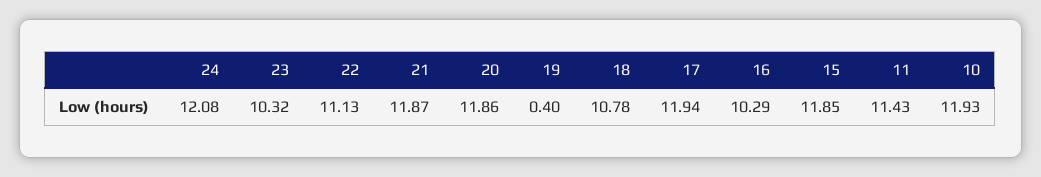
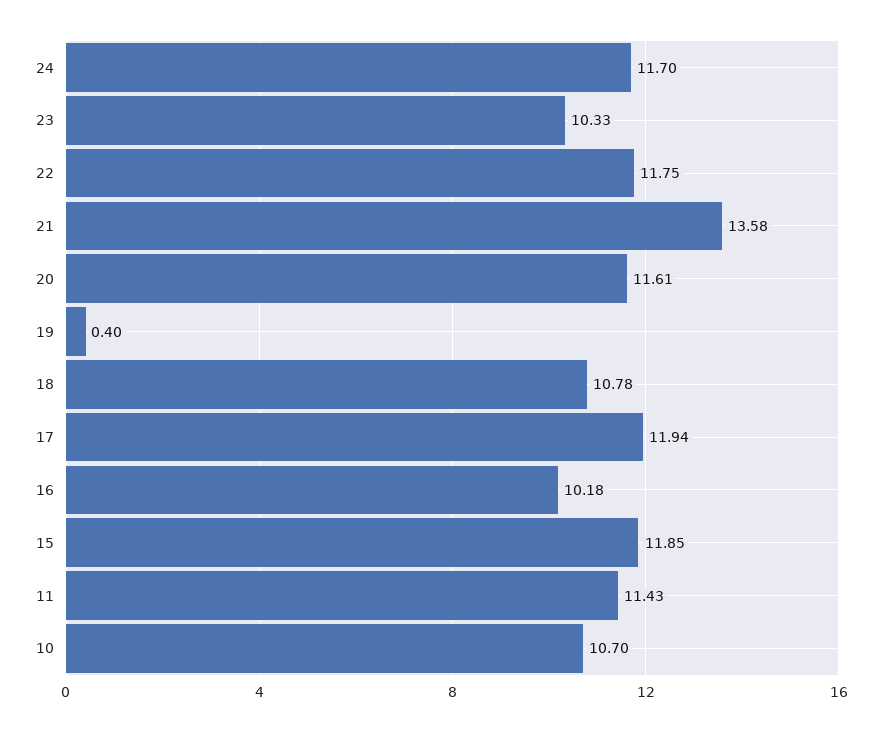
24: 12.08 -> 11.7
23: 10.32 -> 10.33
22: 11.13 -> 11.75
21: 11.87 -> 13.58
20: 11.86 -> 11.61
16: 10.29 -> 10.18
10: 11.93 -> 10.7

